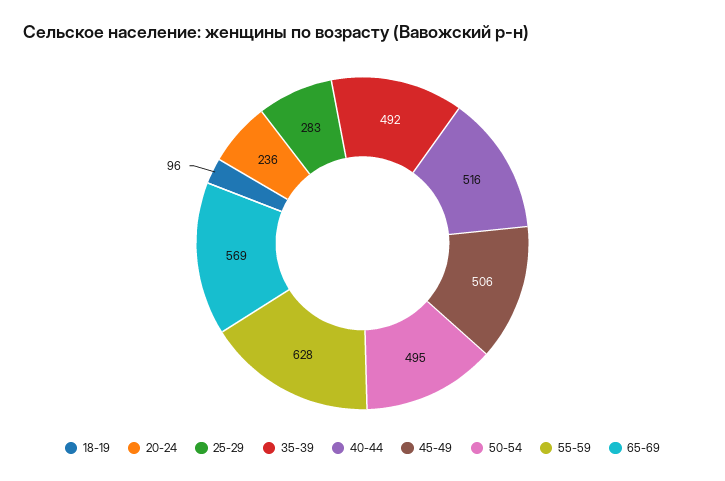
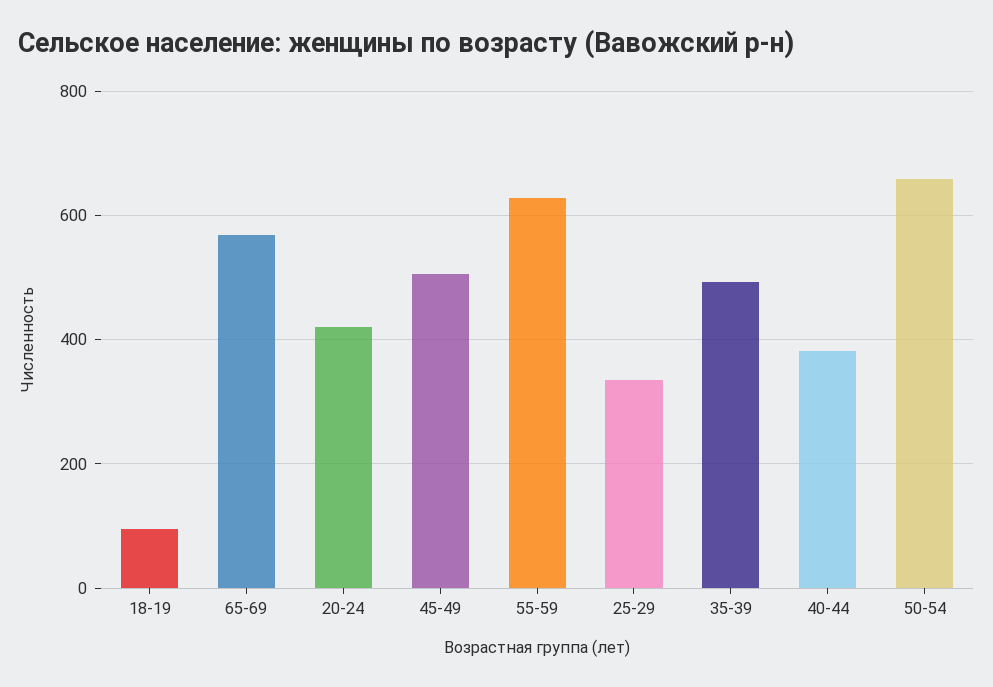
20-24: 236 -> 420
25-29: 283 -> 340
40-44: 516 -> 380
50-54: 495 -> 660

